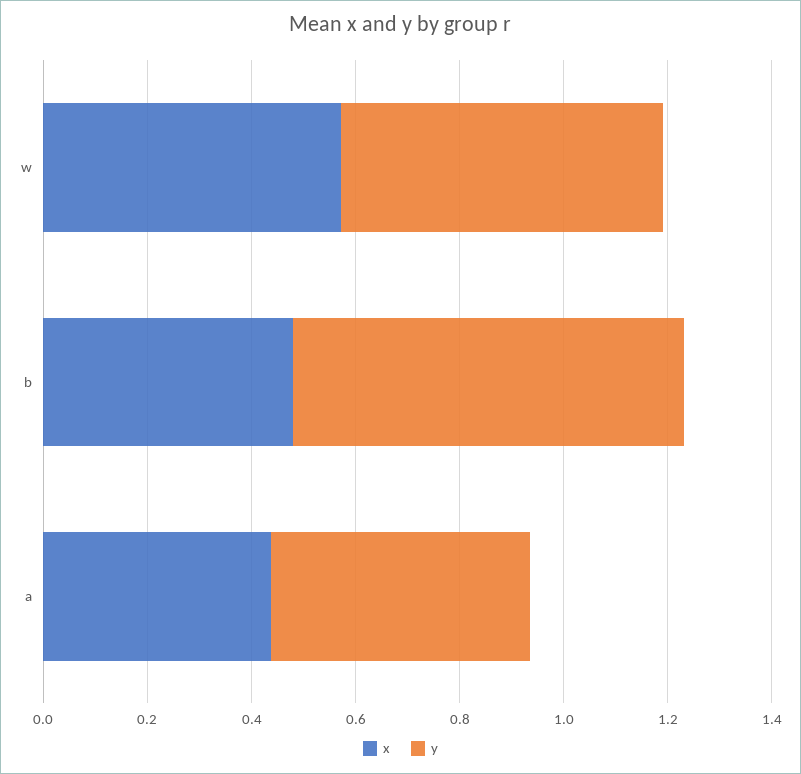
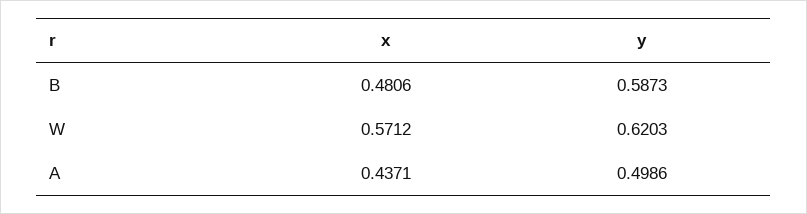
y, b: 0.75 -> 0.5873

